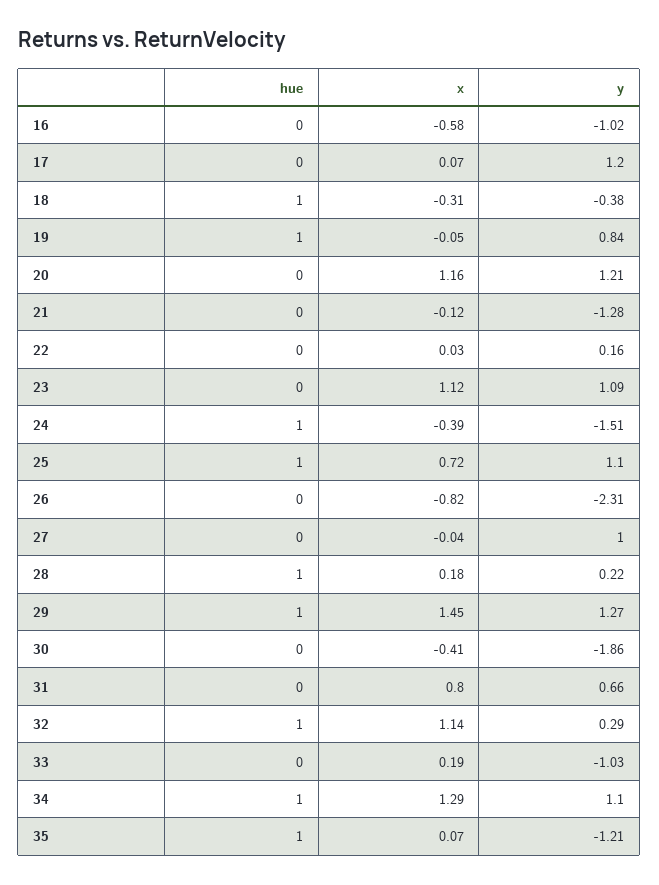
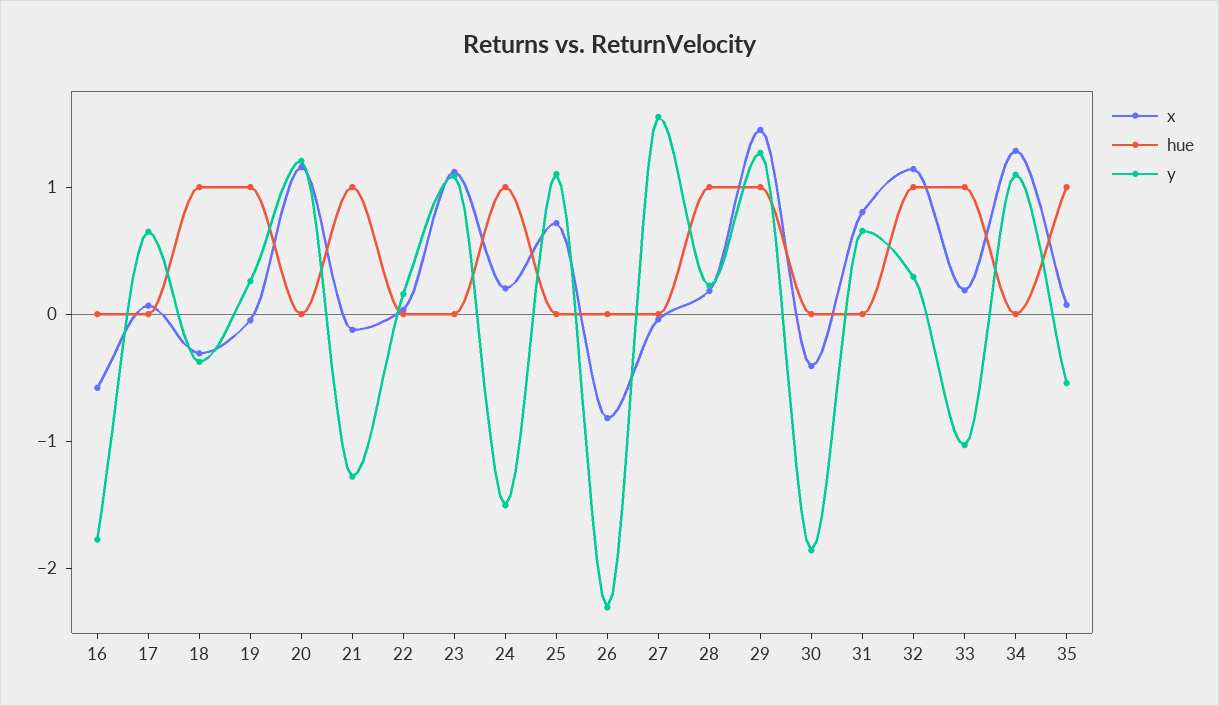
y, 16: -1.02 -> -1.8
y, 17: 1.2 -> 0.6
y, 19: 0.84 -> 0.2
hue, 21: 0 -> 1
x, 24: -0.39 -> 0.2
hue, 25: 1 -> 0
y, 27: 1 -> 1.6
hue, 33: 0 -> 1
hue, 34: 1 -> 0
y, 35: -1.21 -> -0.6

